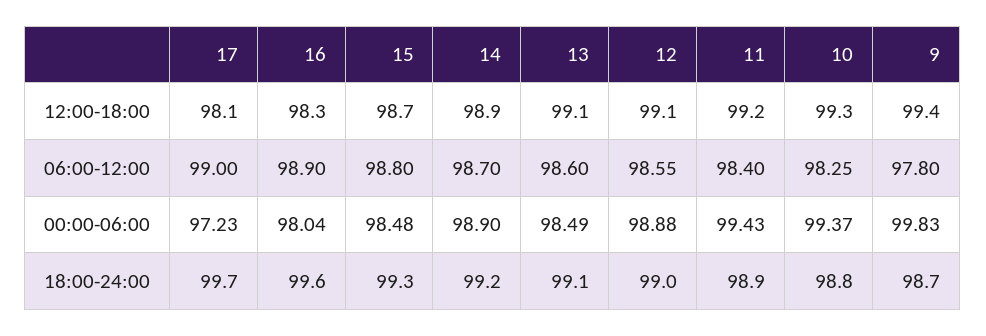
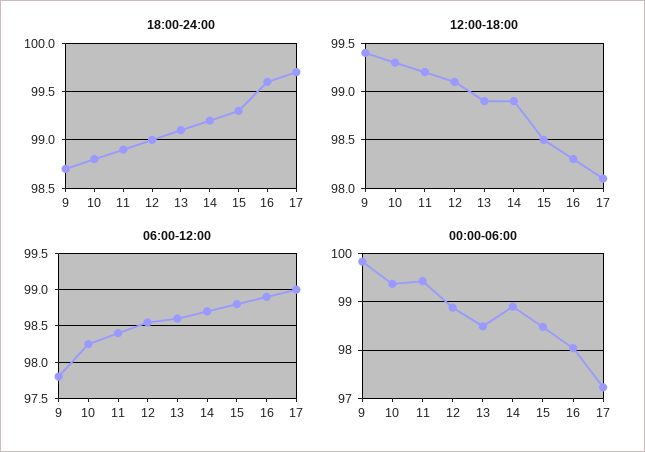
12:00-18:00, 15: 98.7 -> 98.5
12:00-18:00, 13: 99.1 -> 98.9

